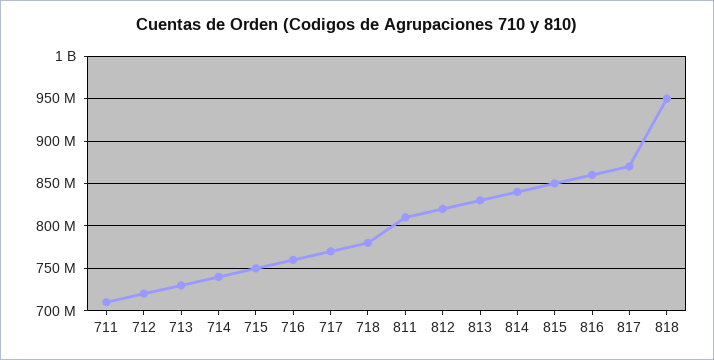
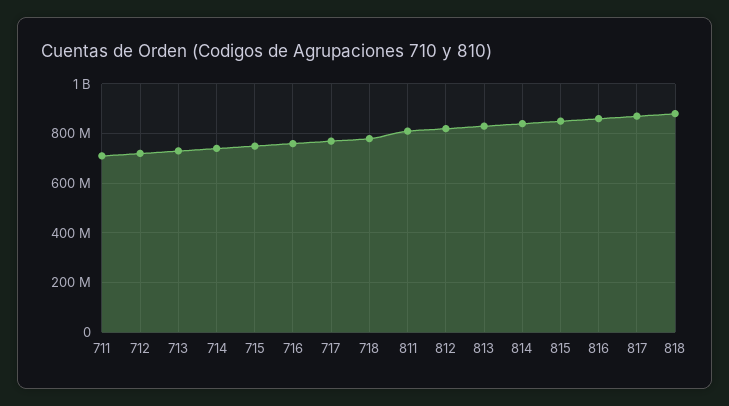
818: 950000000 -> 875000000

